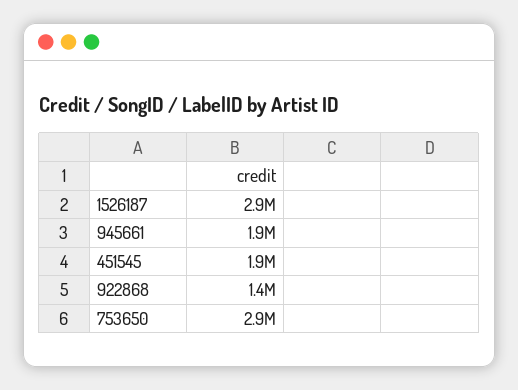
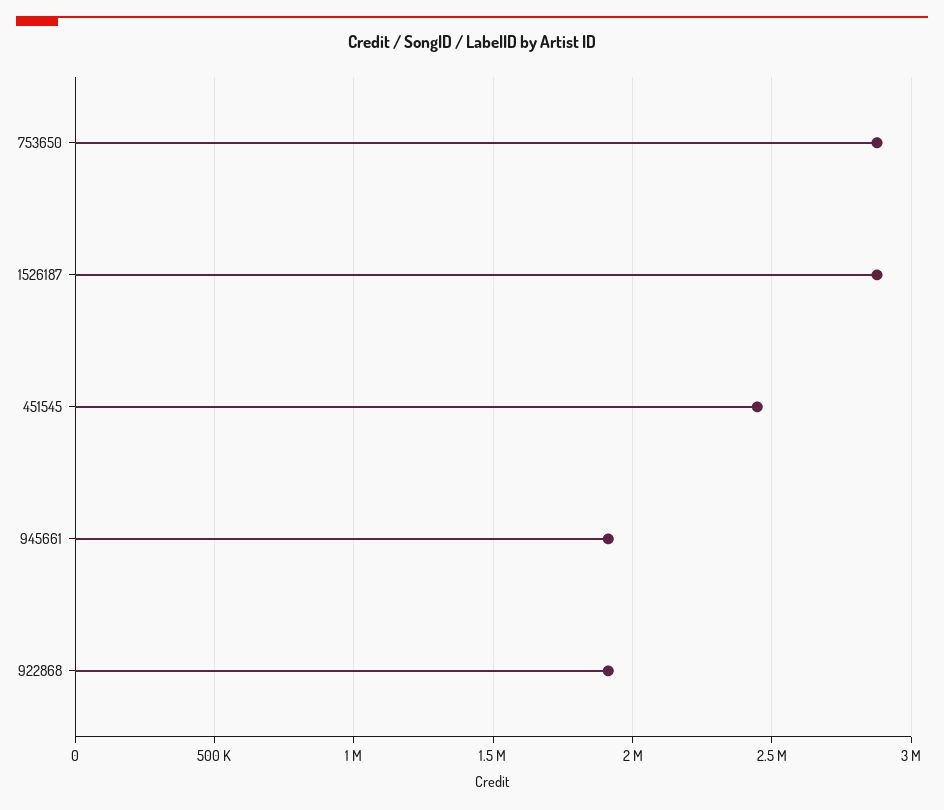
451545: 1900000 -> 2450000
922868: 1400000 -> 1900000

